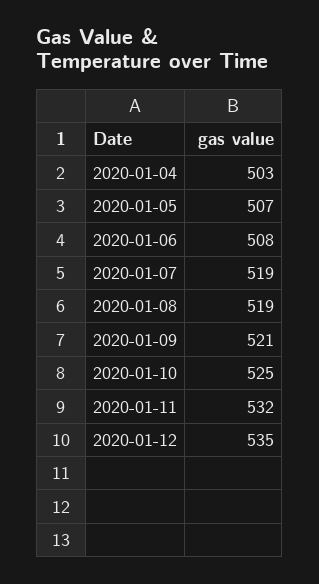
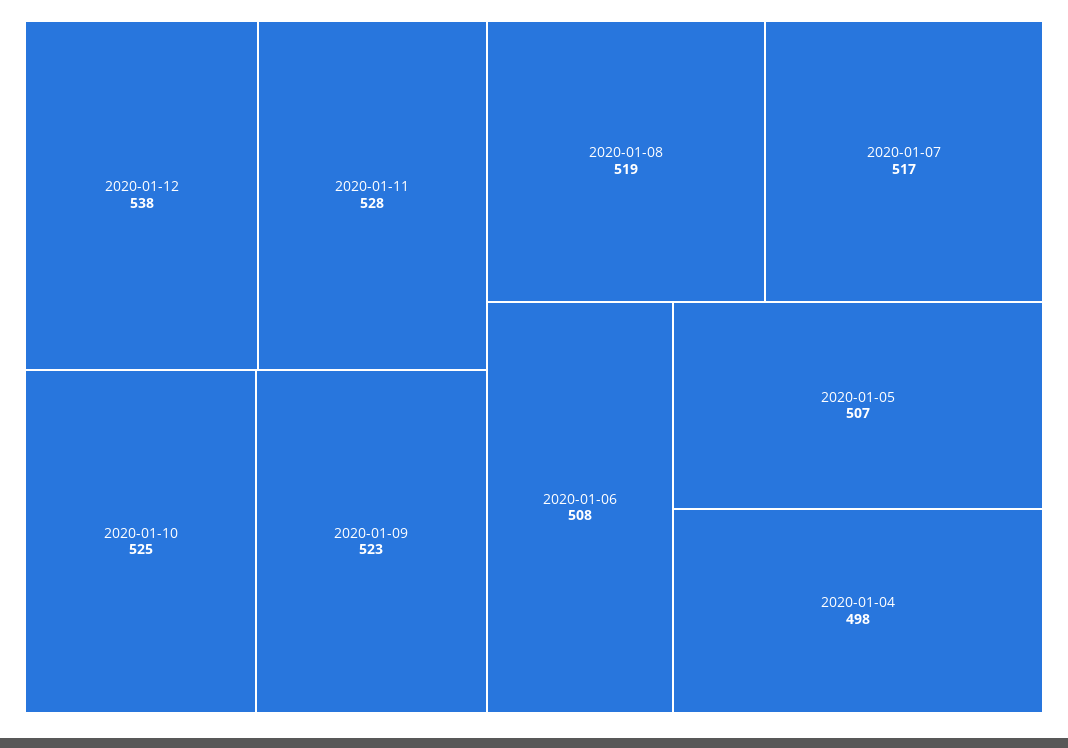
2020-01-04: 503 -> 498
2020-01-07: 519 -> 517
2020-01-09: 521 -> 523
2020-01-11: 532 -> 528
2020-01-12: 535 -> 538

